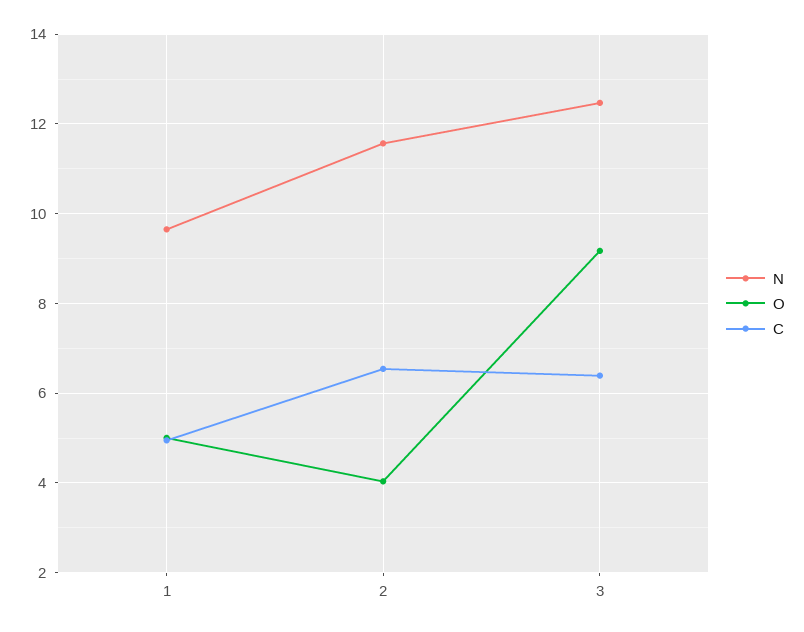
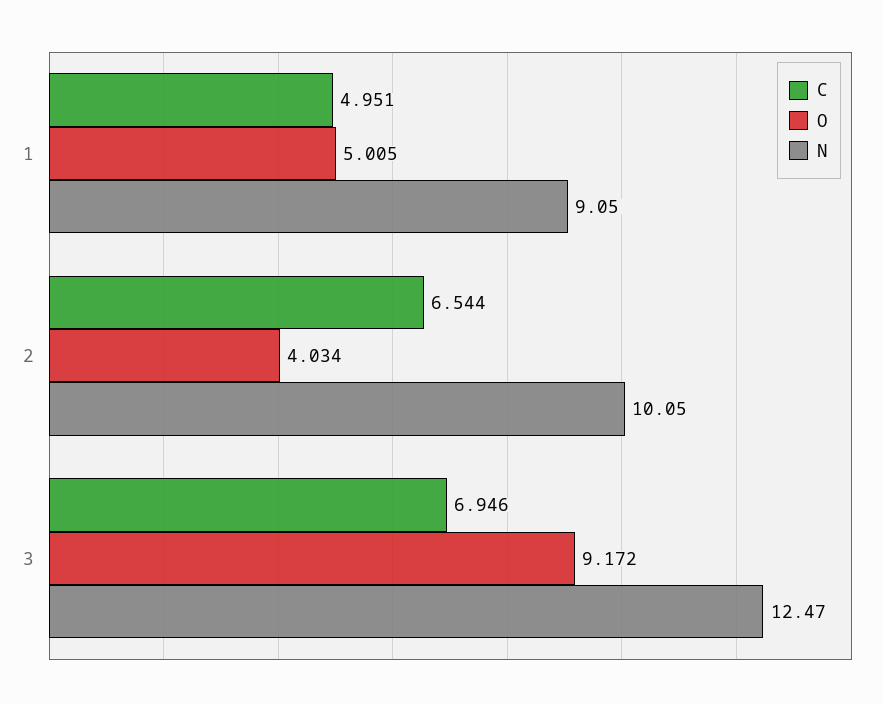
N, 1: 9.6 -> 9.05
N, 2: 11.6 -> 10.05
C, 3: 6.4 -> 6.946

